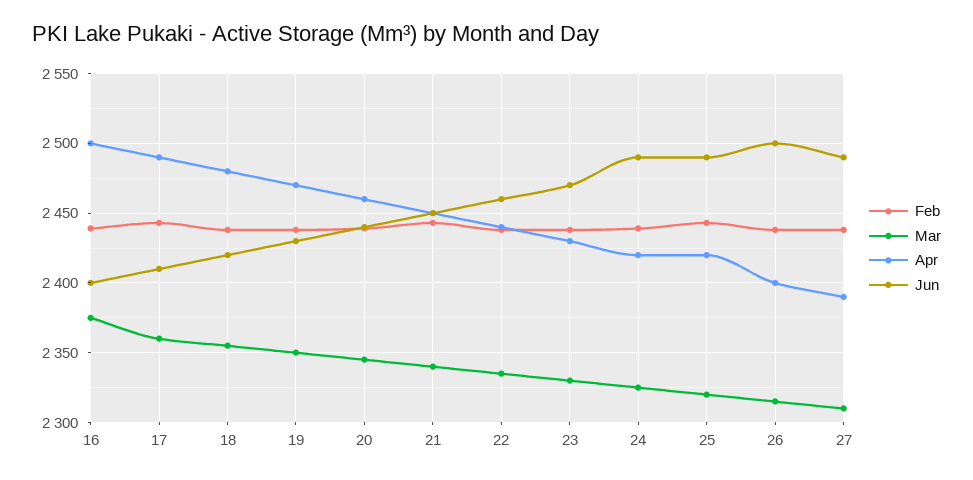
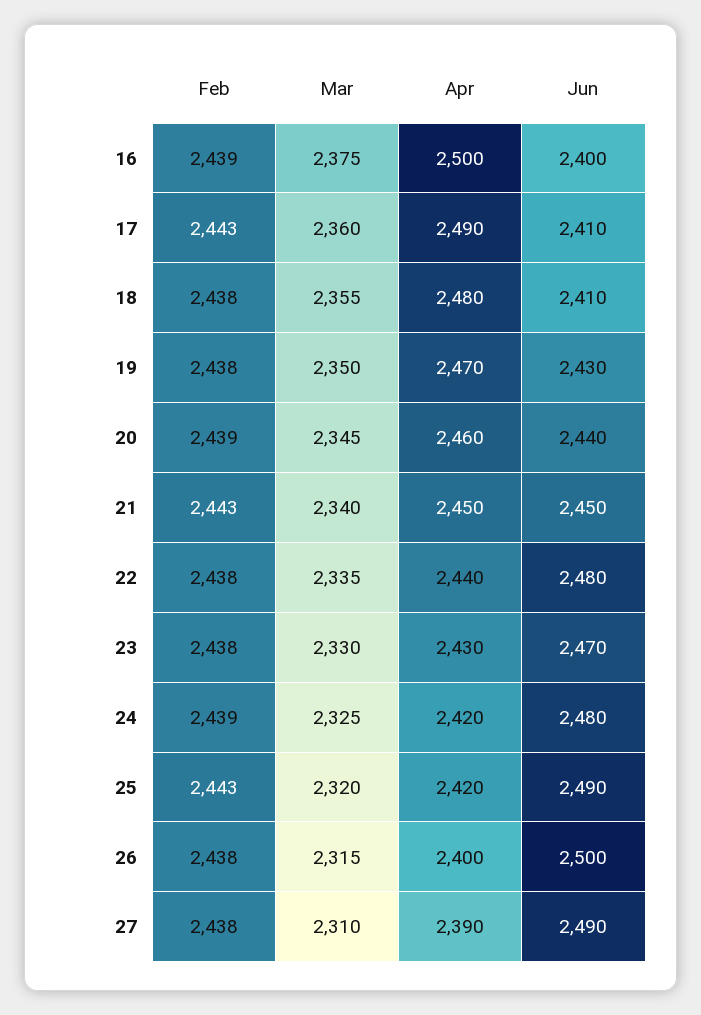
Jun, 18: 2420 -> 2410
Jun, 22: 2460 -> 2480
Jun, 24: 2490 -> 2480

